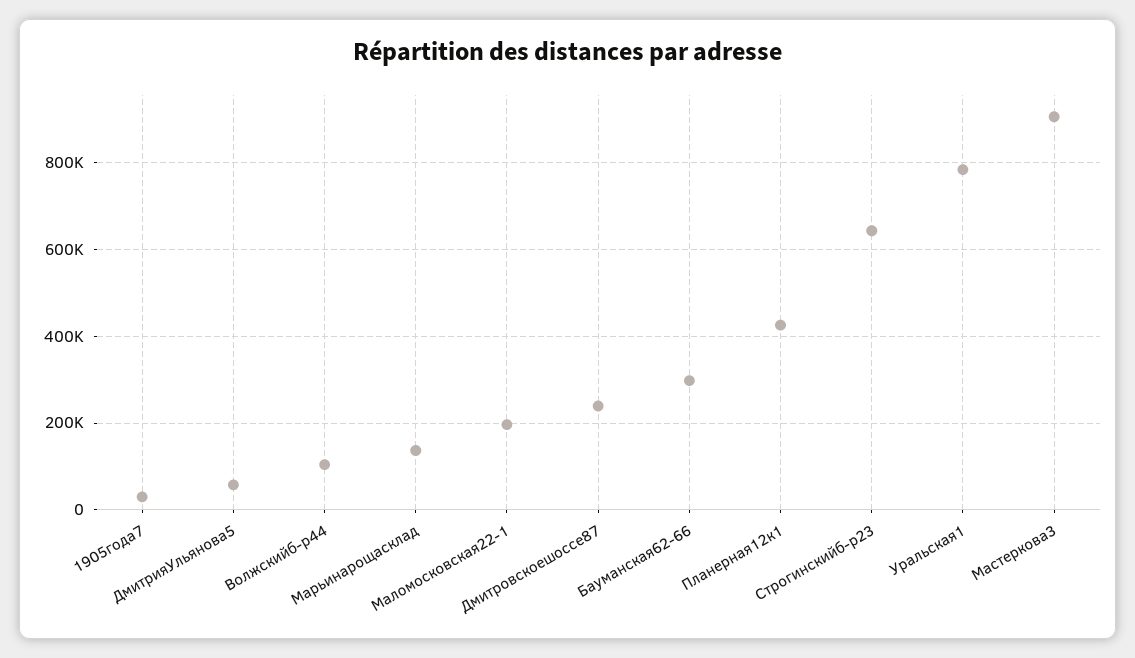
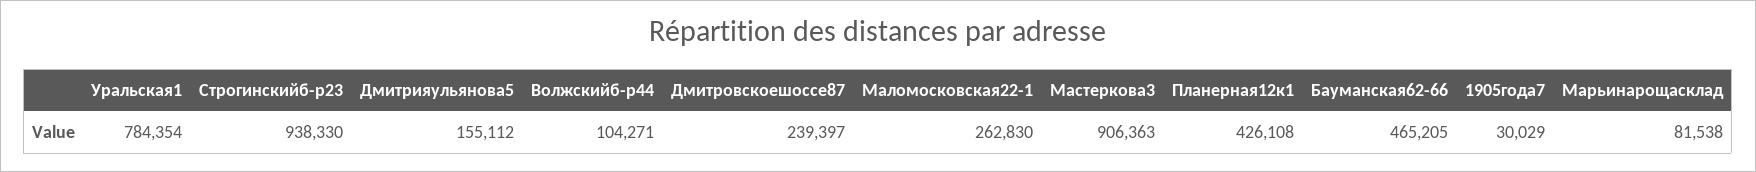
ДмитрияУльянова5: 60000 -> 155112
Марьинарощасклад: 140000 -> 81538
Маломосковская22-1: 200000 -> 262830
Бауманская62-66: 300000 -> 465205
Строгинскийб-р23: 640000 -> 938330

